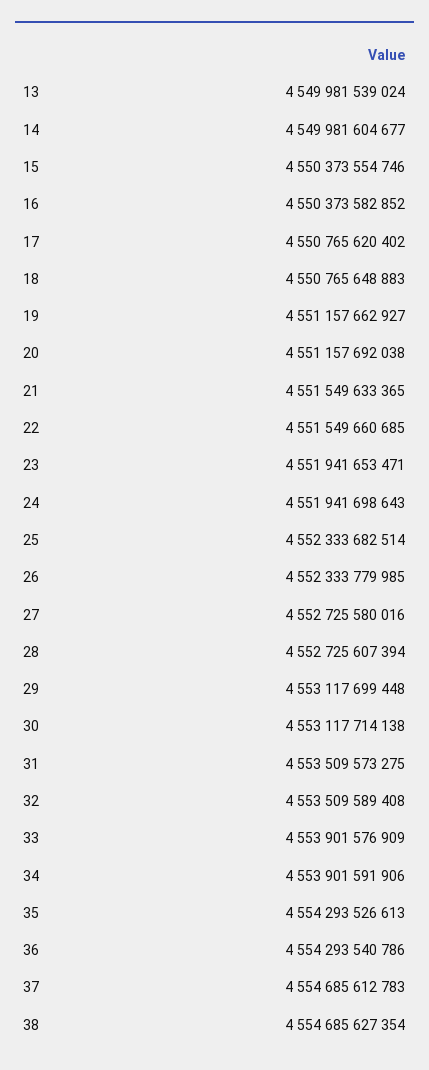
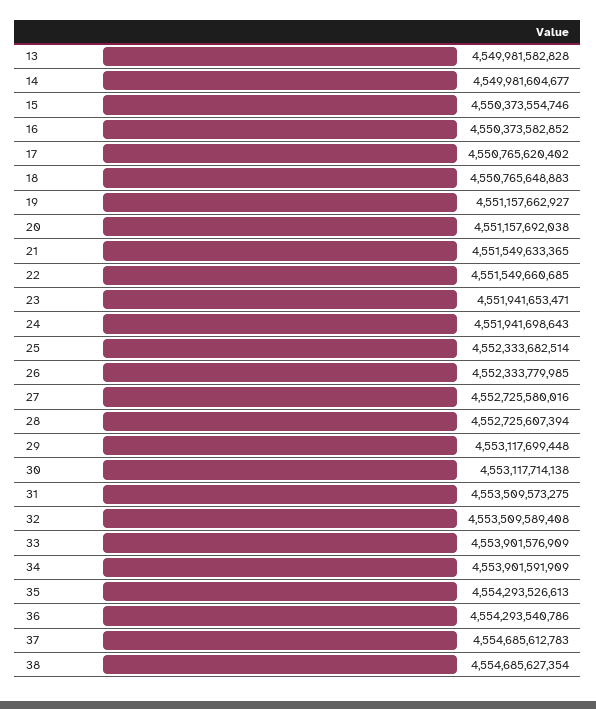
13: 4549981539024 -> 4549981582828
34: 4553901591906 -> 4553901591909

